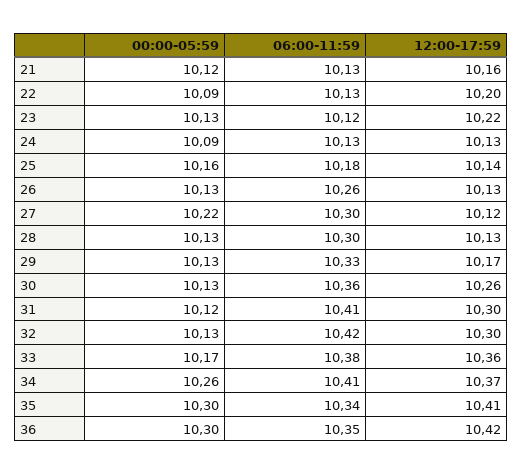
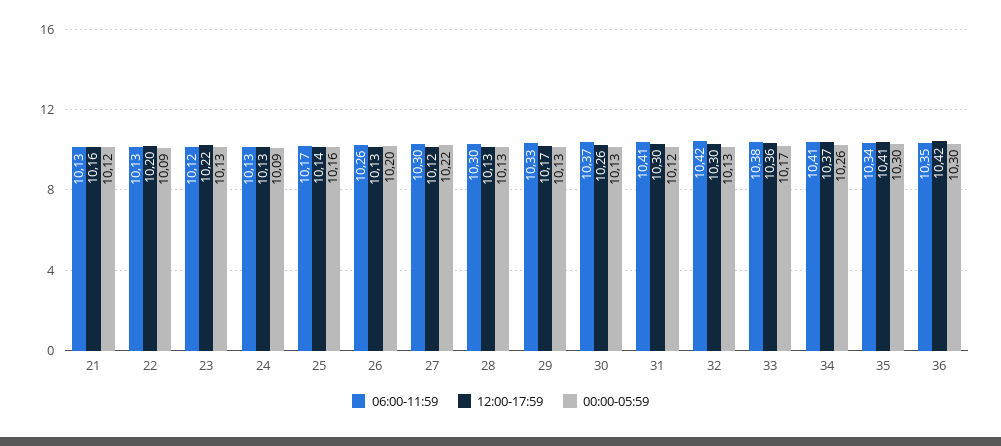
06:00-11:59, 25: 10.18 -> 10.17
00:00-05:59, 26: 10.13 -> 10.2
06:00-11:59, 30: 10.36 -> 10.37

